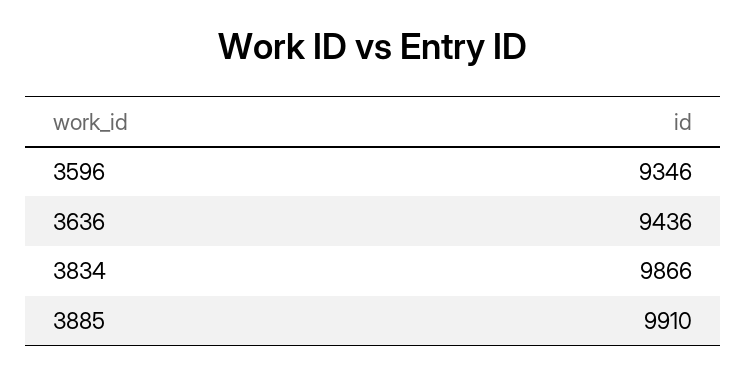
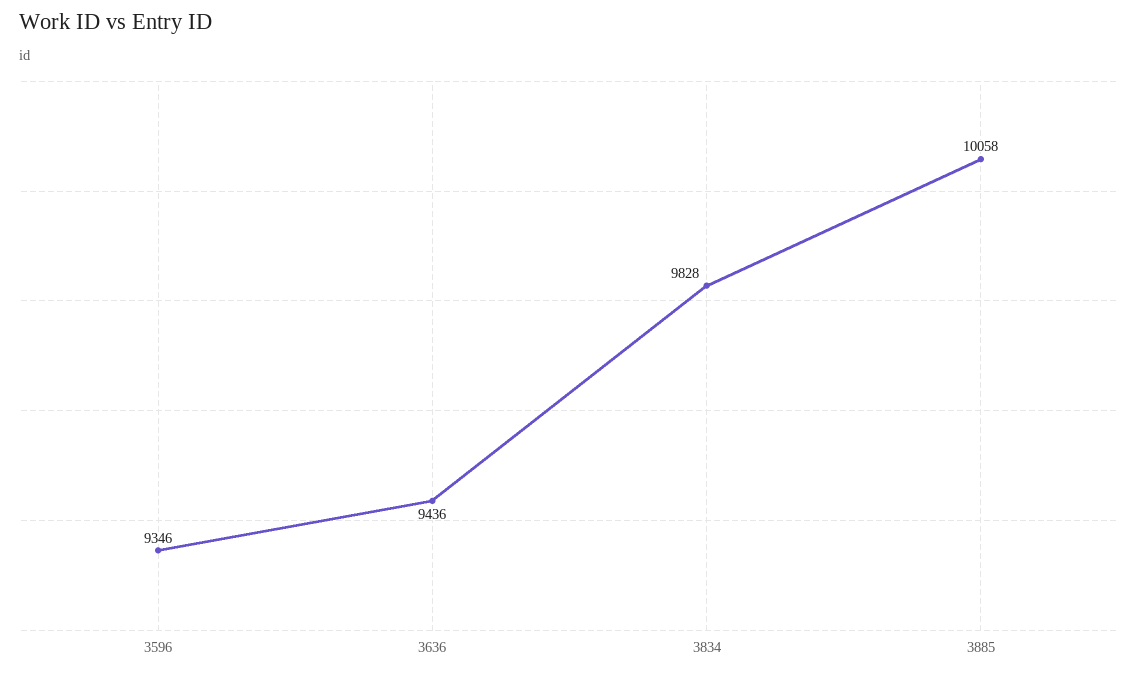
3834: 9866 -> 9828
3885: 9910 -> 10058

